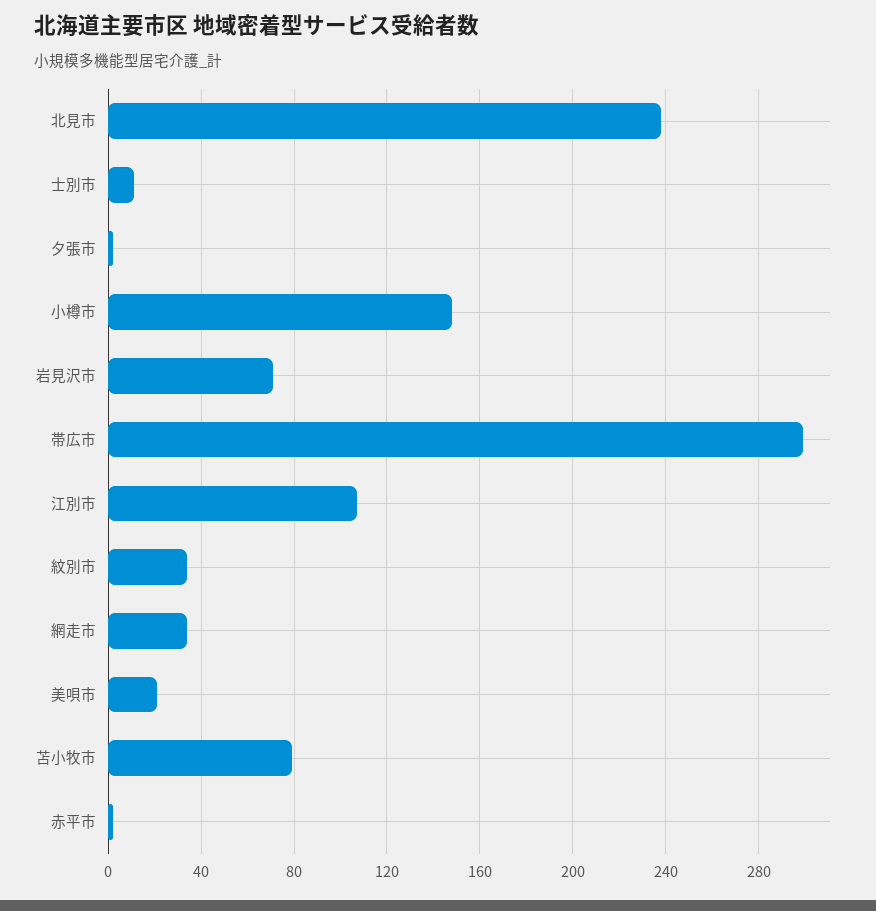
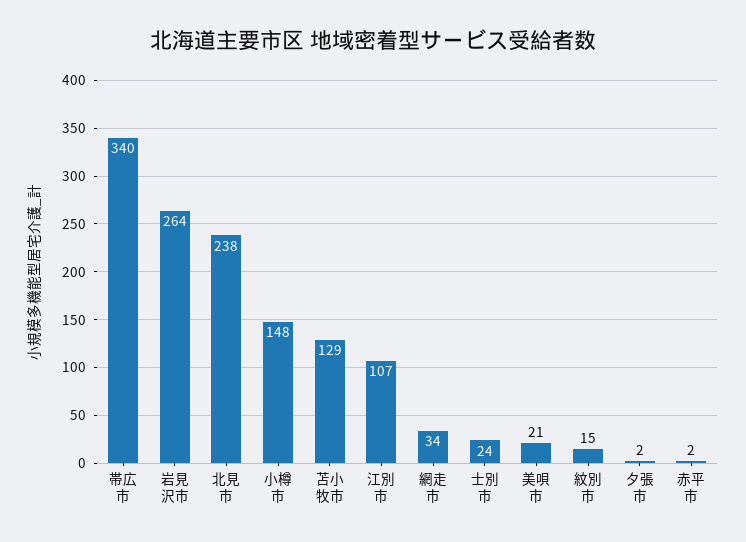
士別市: 10 -> 24
岩見沢市: 70 -> 264
帯広市: 300 -> 340
紋別市: 35 -> 15
苫小牧市: 80 -> 129

